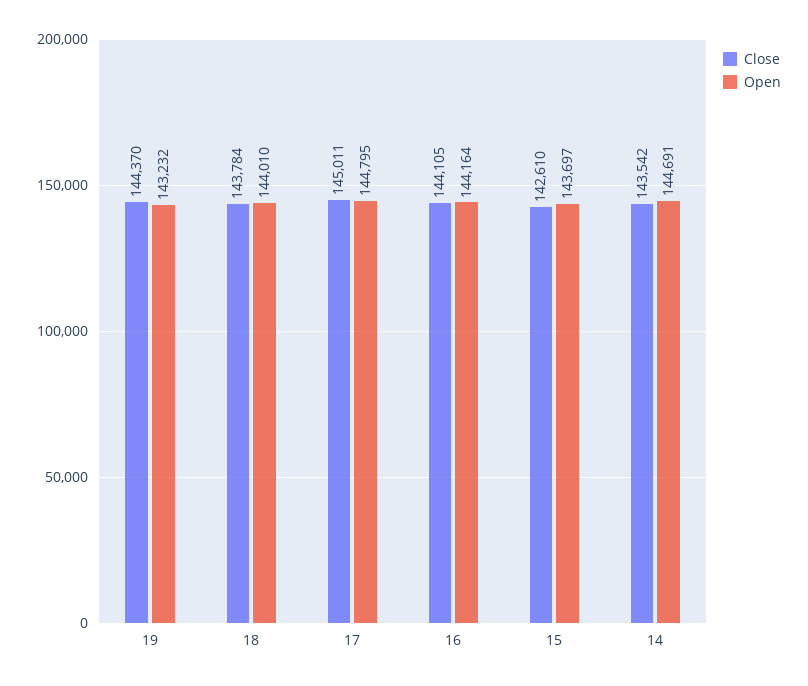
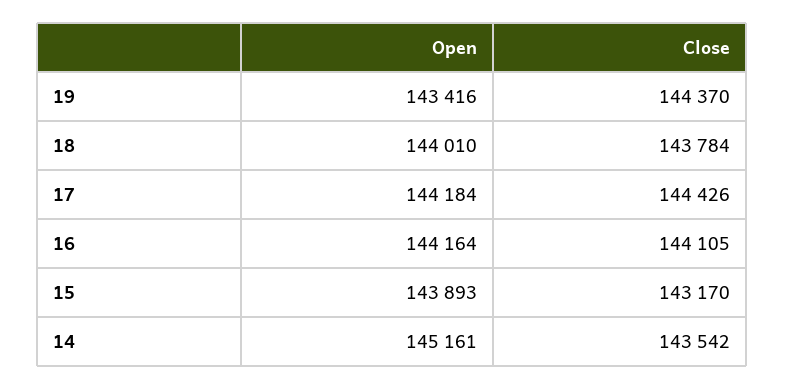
Open, 19: 143232 -> 143416
Close, 17: 145011 -> 144426
Open, 17: 144795 -> 144184
Close, 15: 142610 -> 143170
Open, 15: 143697 -> 143893
Open, 14: 144691 -> 145161

